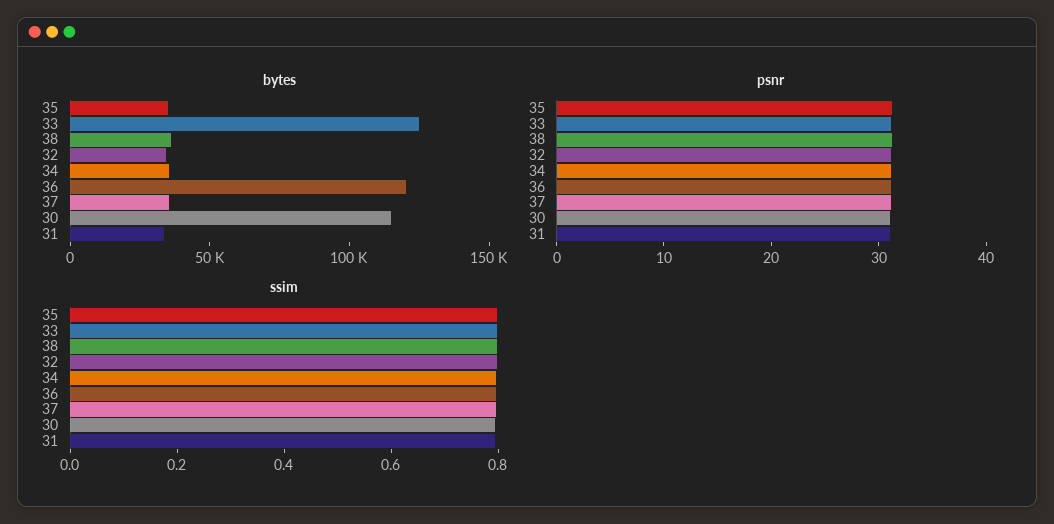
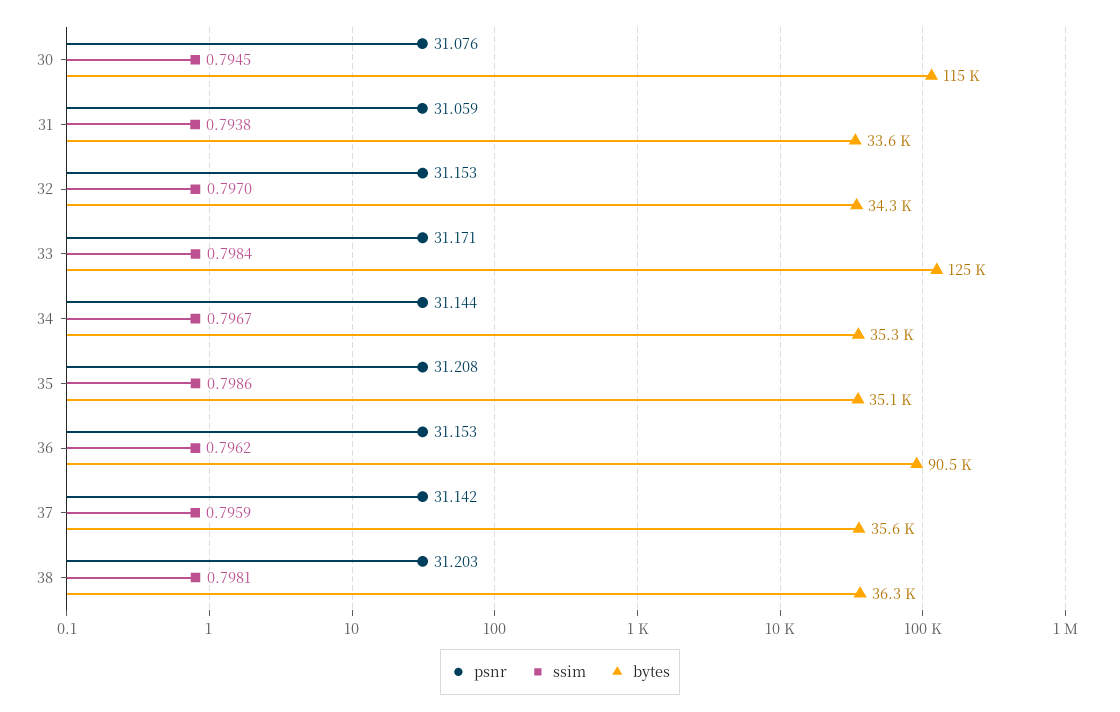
bytes, 36: 120000 -> 90500

